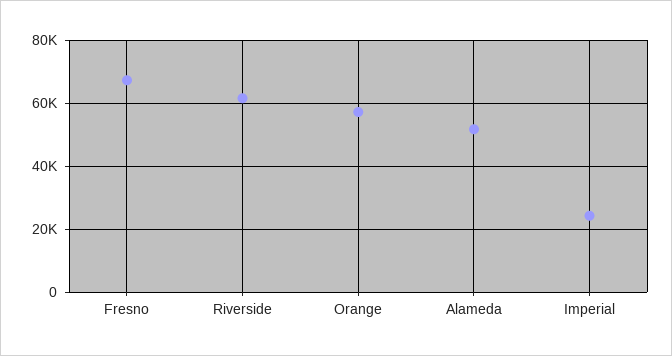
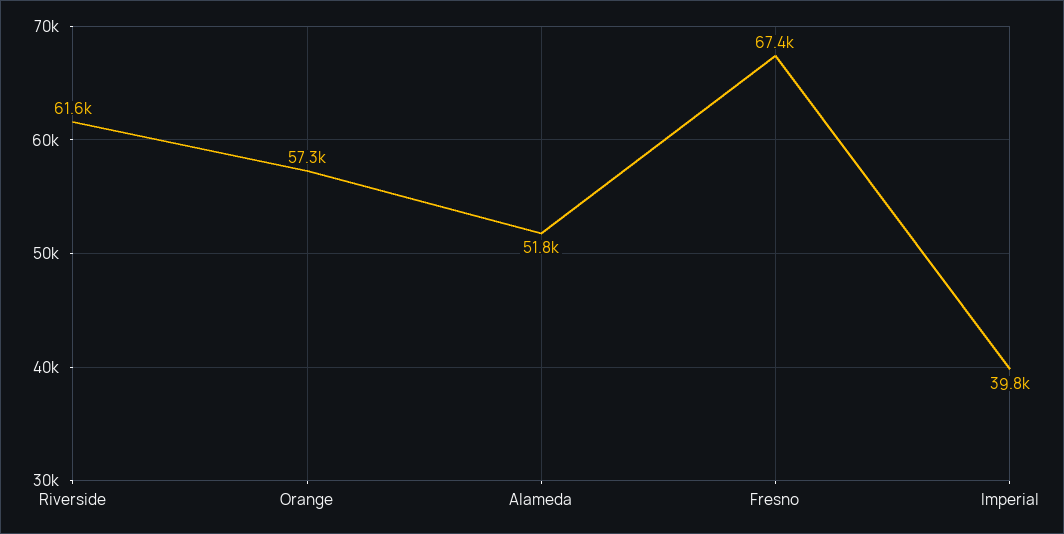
Imperial: 24000 -> 39800

